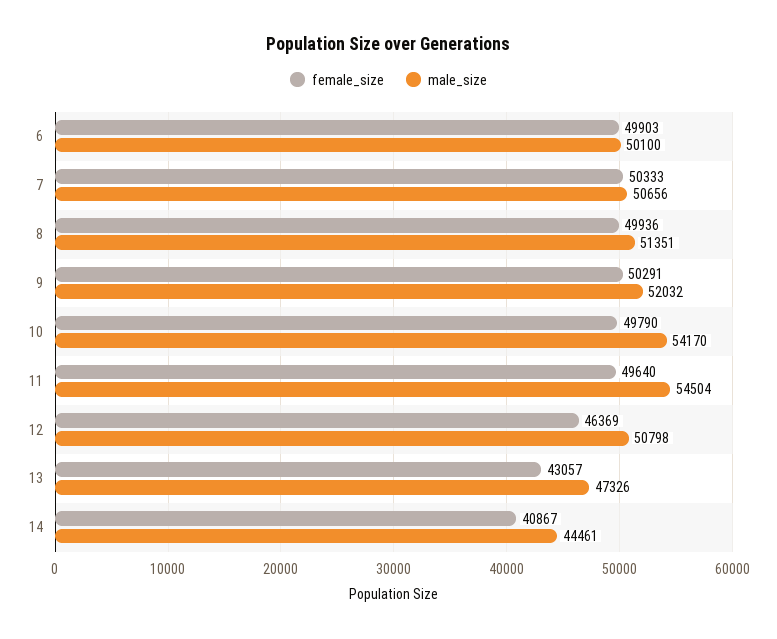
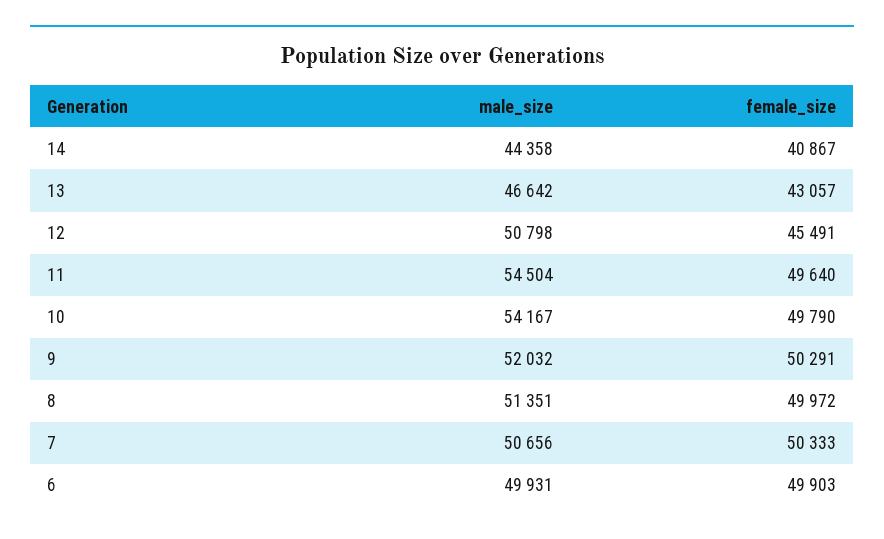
male_size, 6: 50100 -> 49931
female_size, 8: 49936 -> 49972
male_size, 10: 54170 -> 54167
female_size, 12: 46369 -> 45491
male_size, 13: 47326 -> 46642
male_size, 14: 44461 -> 44358

